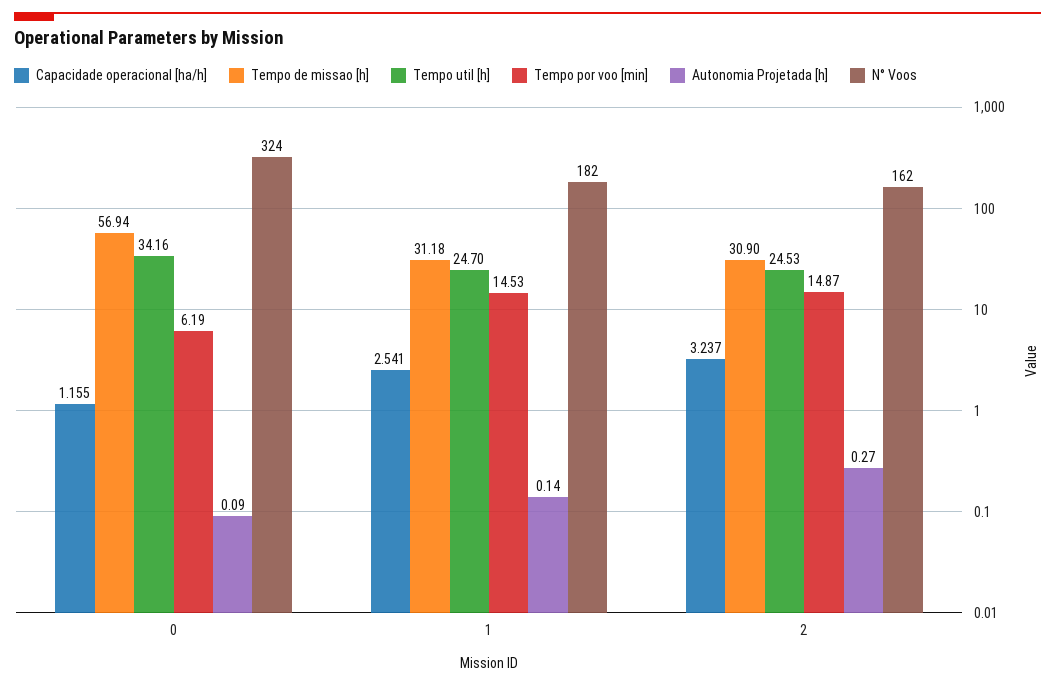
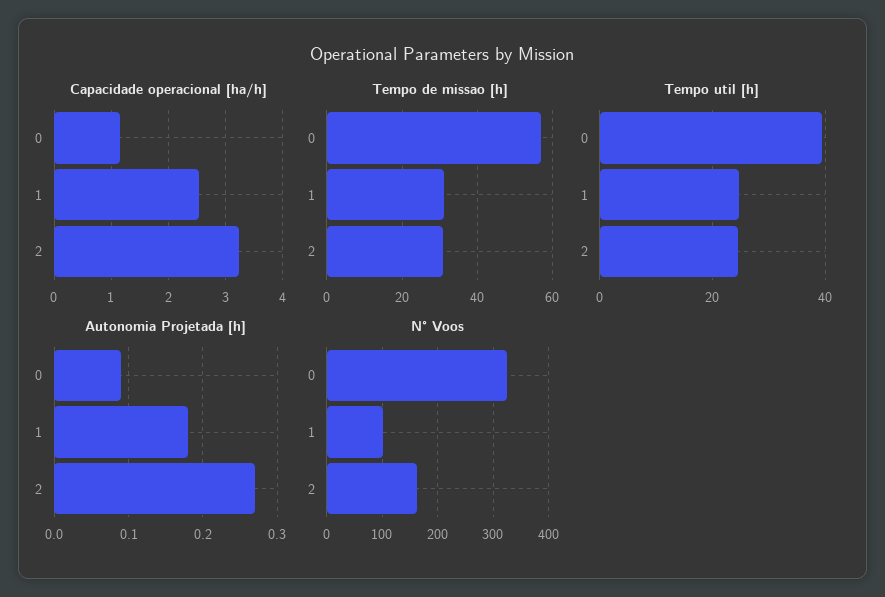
Tempo util [h], 0: 34.16 -> 40
Tempo por voo [min], 0: 6.19 -> none
Tempo por voo [min], 1: 14.53 -> none
Autonomia Projetada [h], 1: 0.14 -> 0.18
N° Voos, 1: 182 -> 100
Tempo por voo [min], 2: 14.87 -> none

